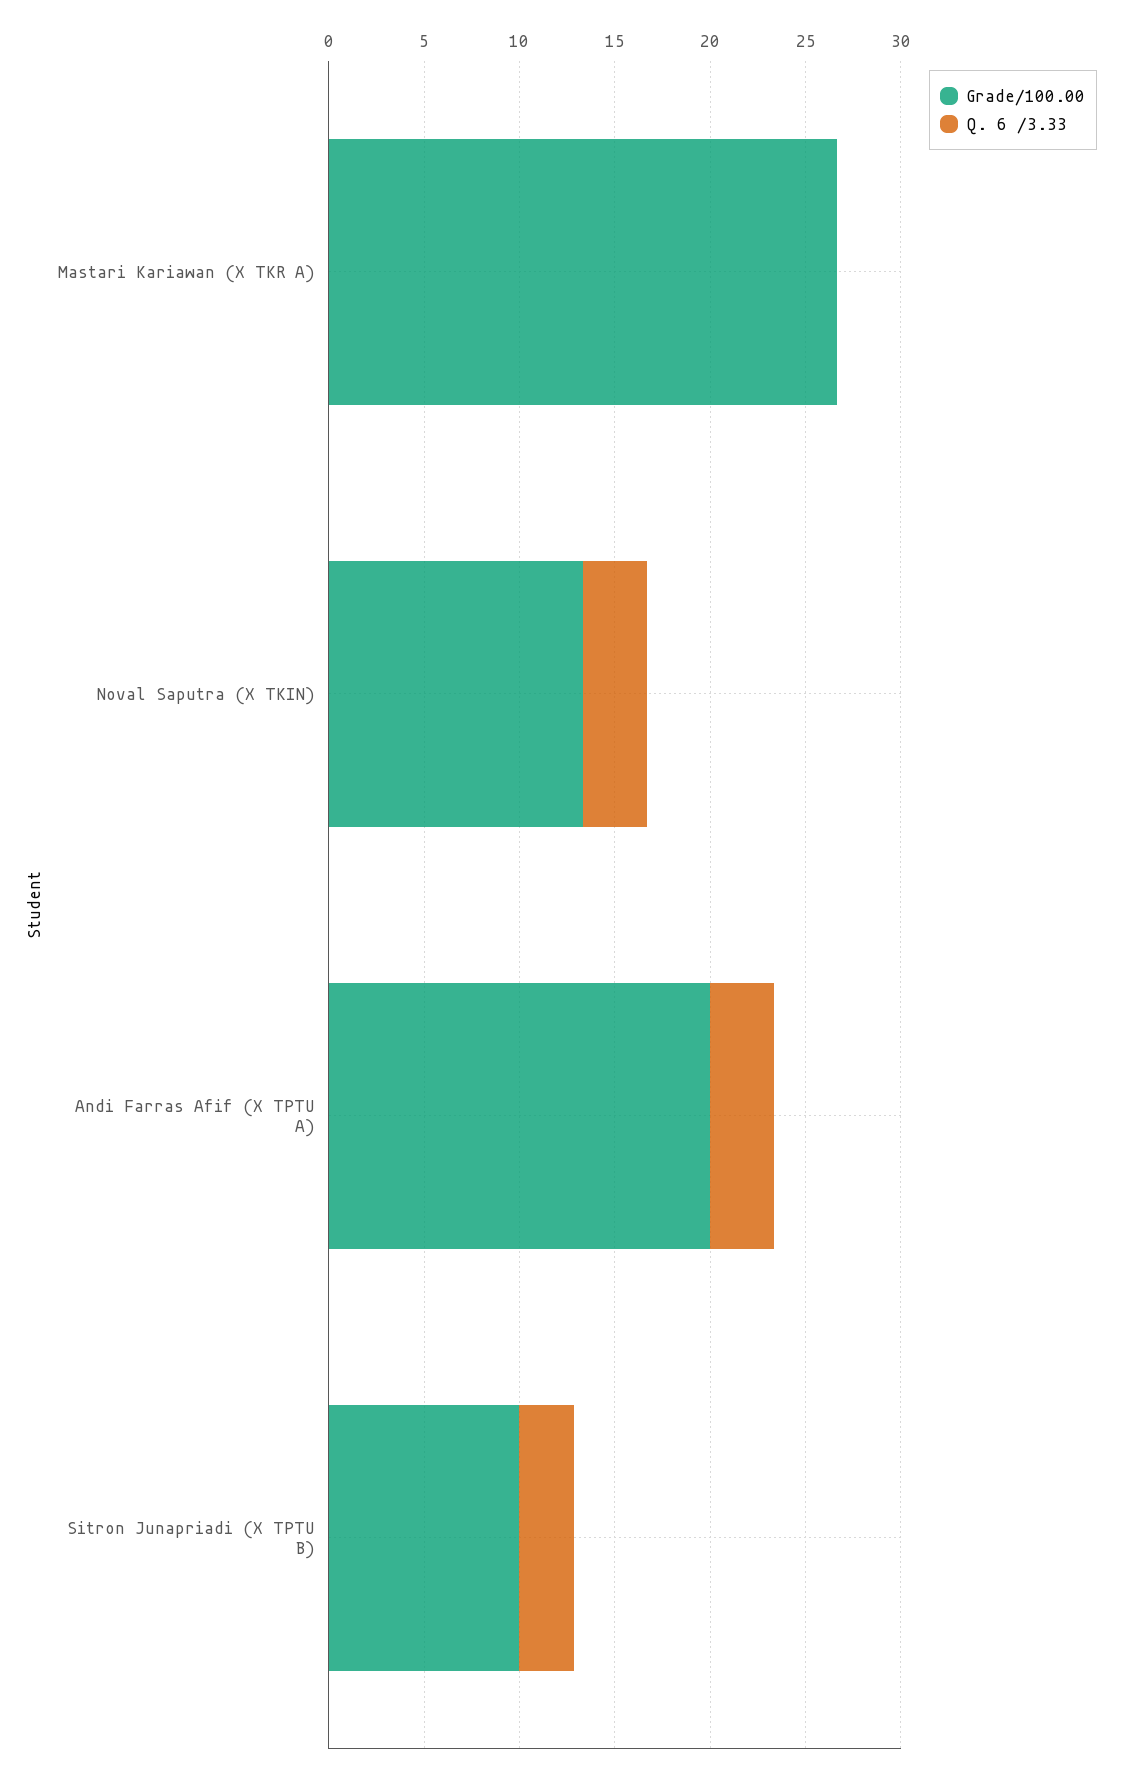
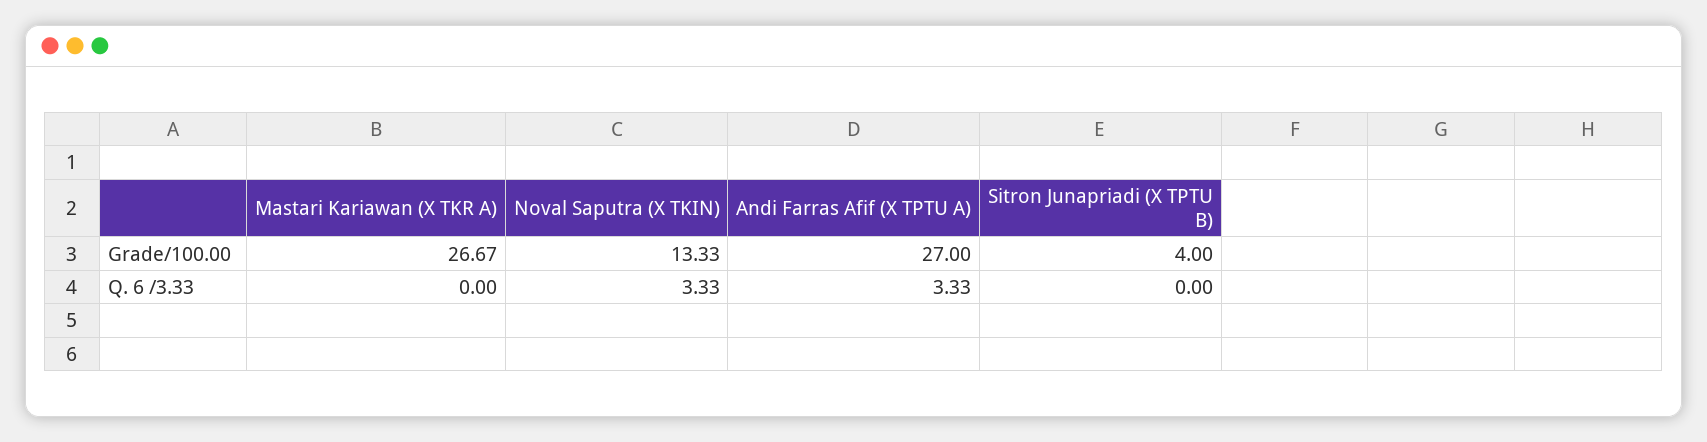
Grade/100.00, Andi Farras Afif (X TPTU A): 20 -> 27
Grade/100.00, Sitron Junapriadi (X TPTU B): 10 -> 4
Q. 6 /3.33, Sitron Junapriadi (X TPTU B): 3 -> 0

